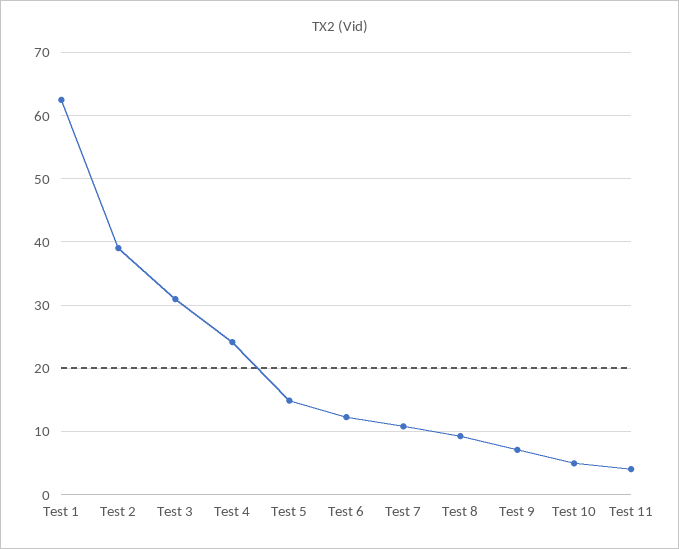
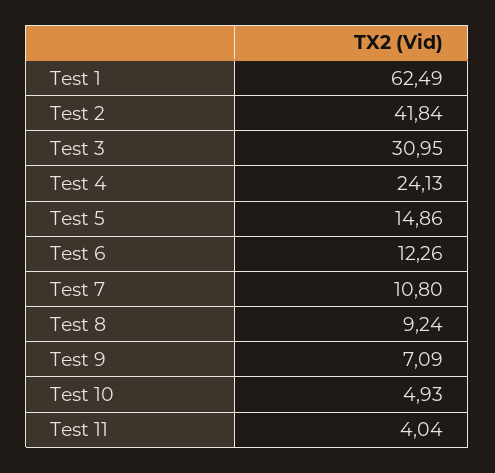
Test 2: 39 -> 41.84

